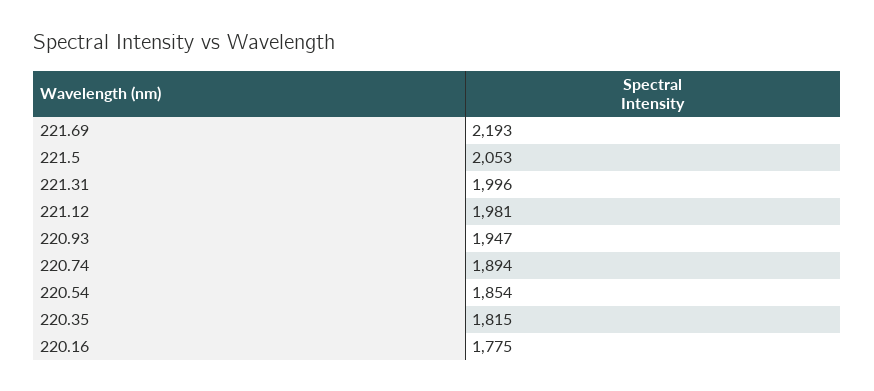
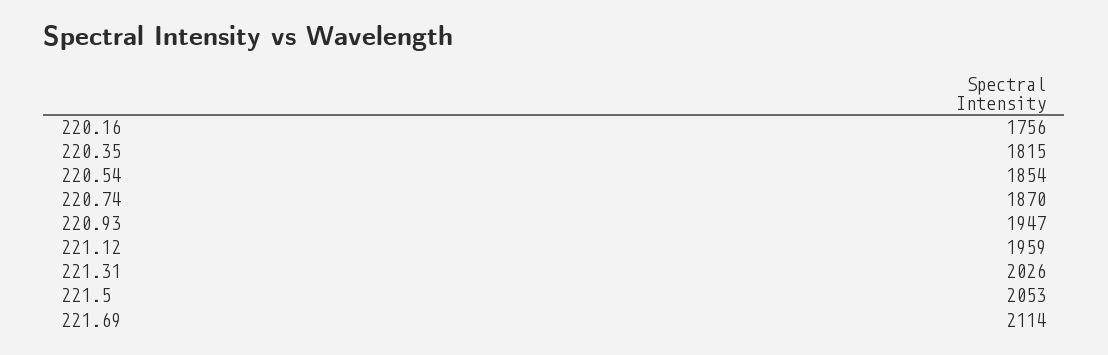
221.69: 2193 -> 2114
221.31: 1996 -> 2026
221.12: 1981 -> 1959
220.74: 1894 -> 1870
220.16: 1775 -> 1756

